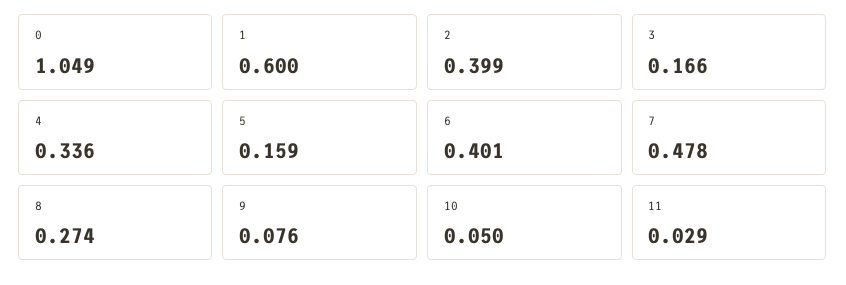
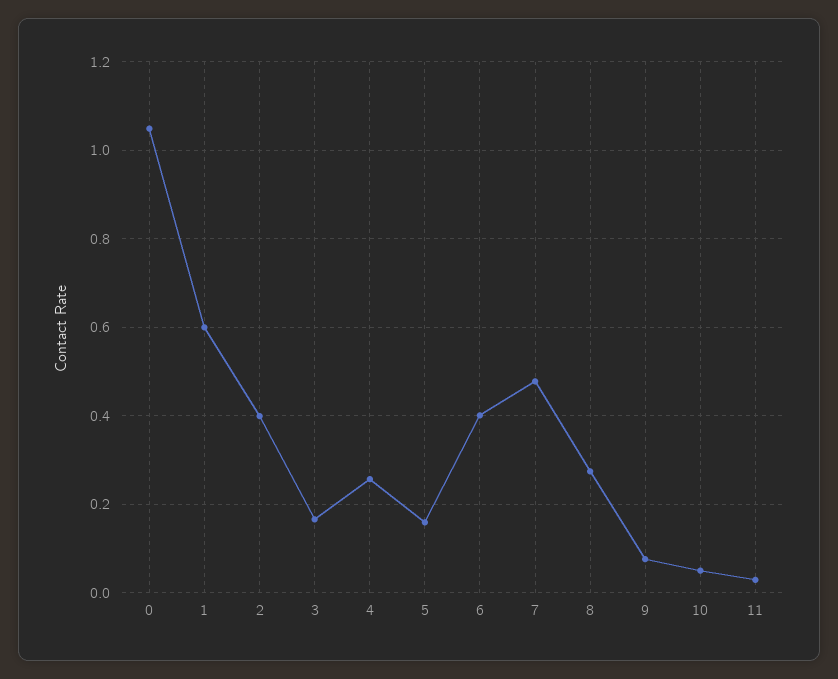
4: 0.336 -> 0.26

